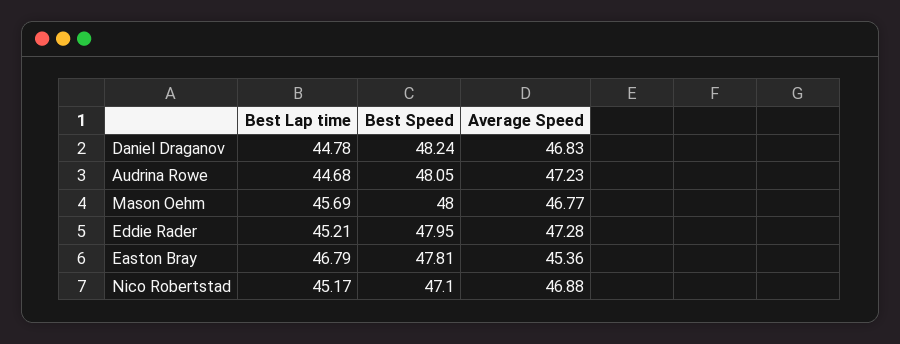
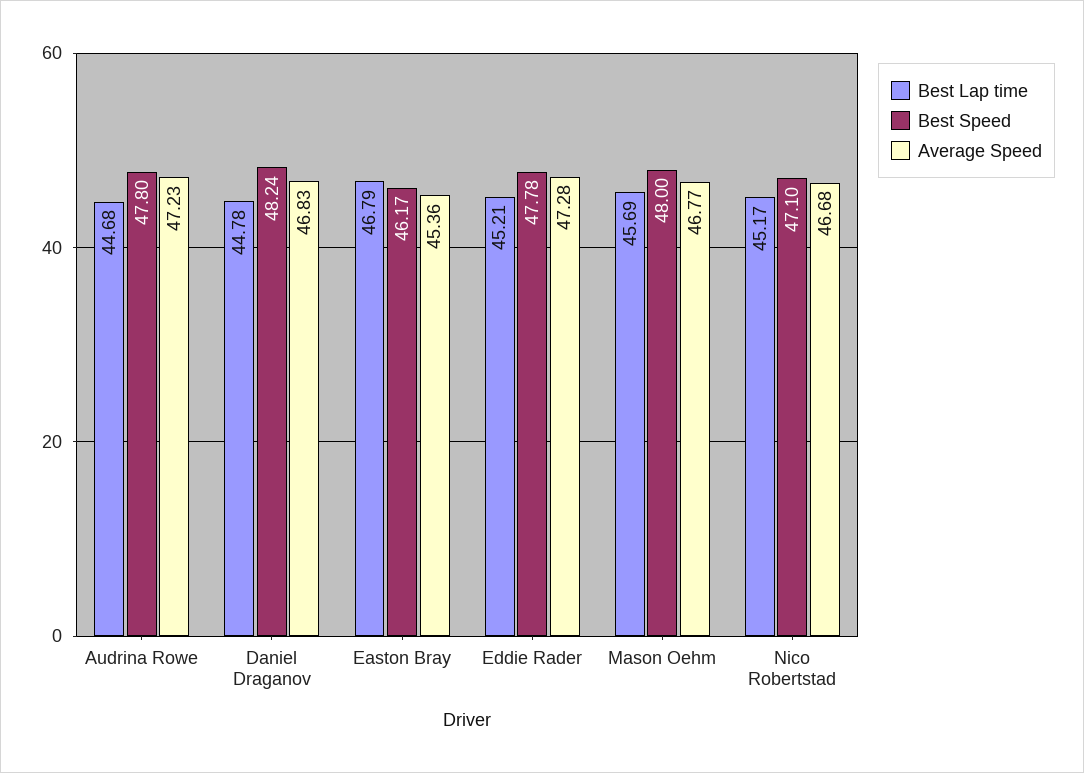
Best Speed, Audrina Rowe: 48.05 -> 47.8
Best Speed, Eddie Rader: 47.95 -> 47.78
Best Speed, Easton Bray: 47.81 -> 46.17
Average Speed, Nico Robertstad: 46.88 -> 46.68

